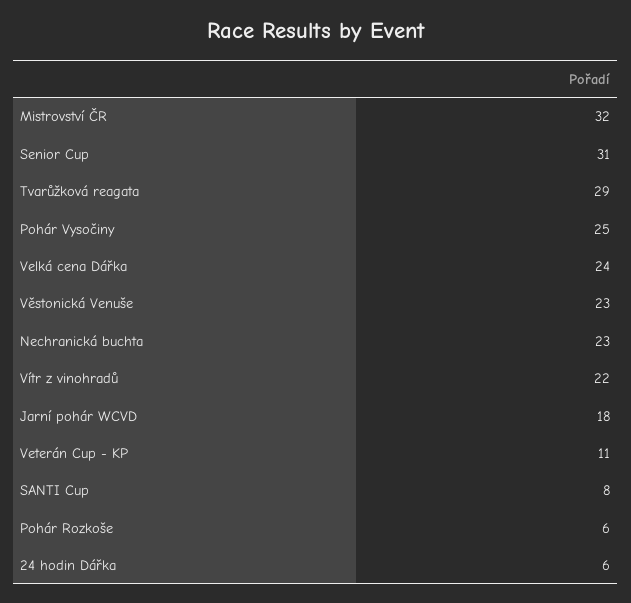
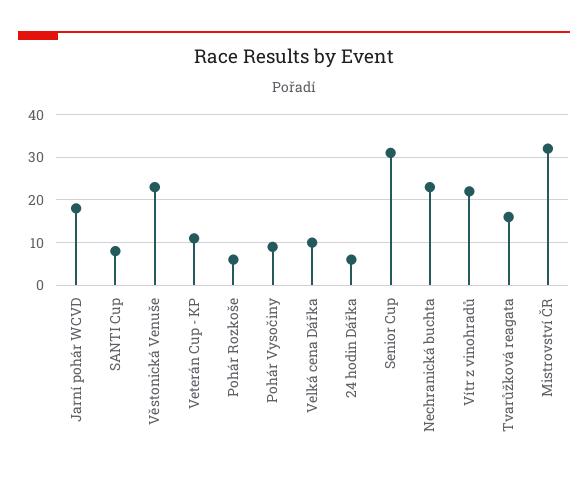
Tvarůžková reagata: 29 -> 15
Pohár Vysočiny: 25 -> 10
Velká cena Dářka: 24 -> 10

